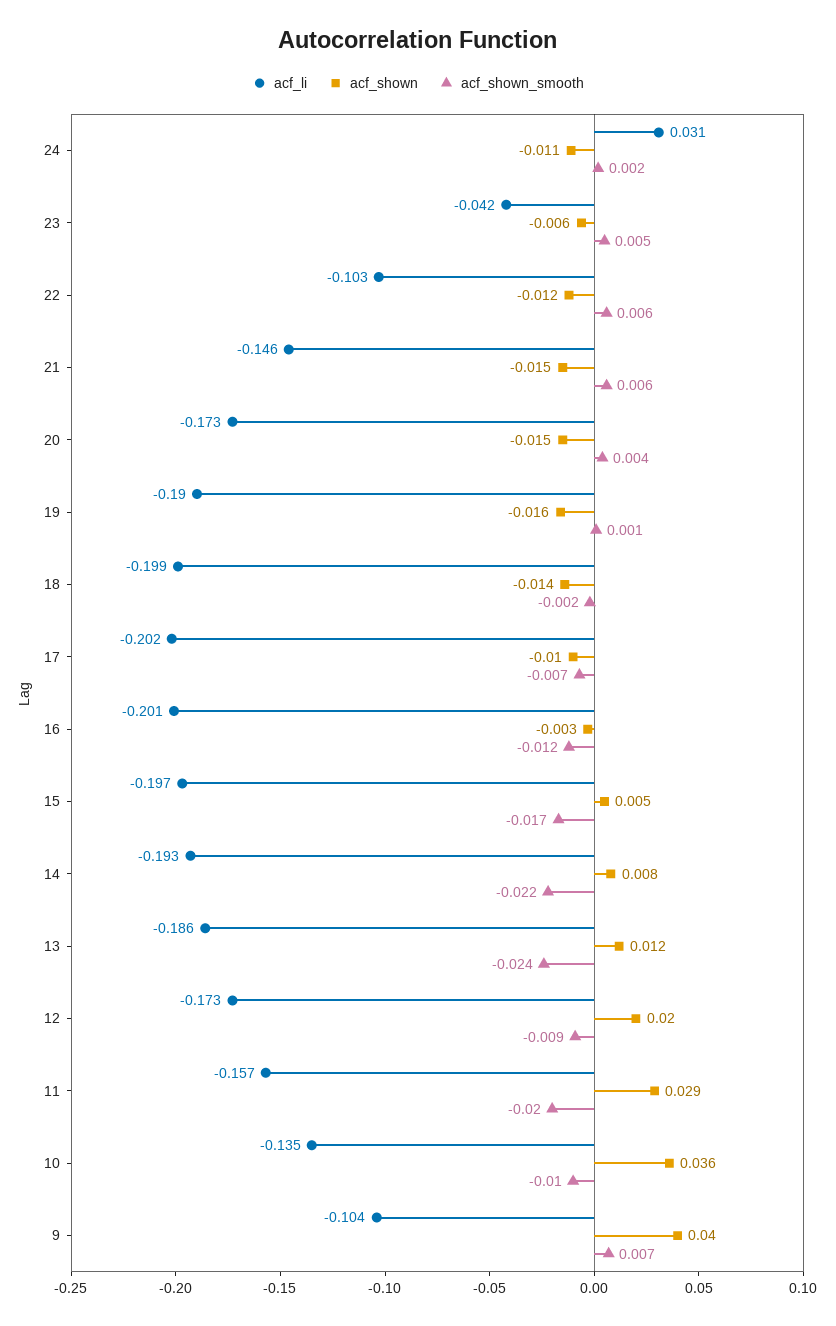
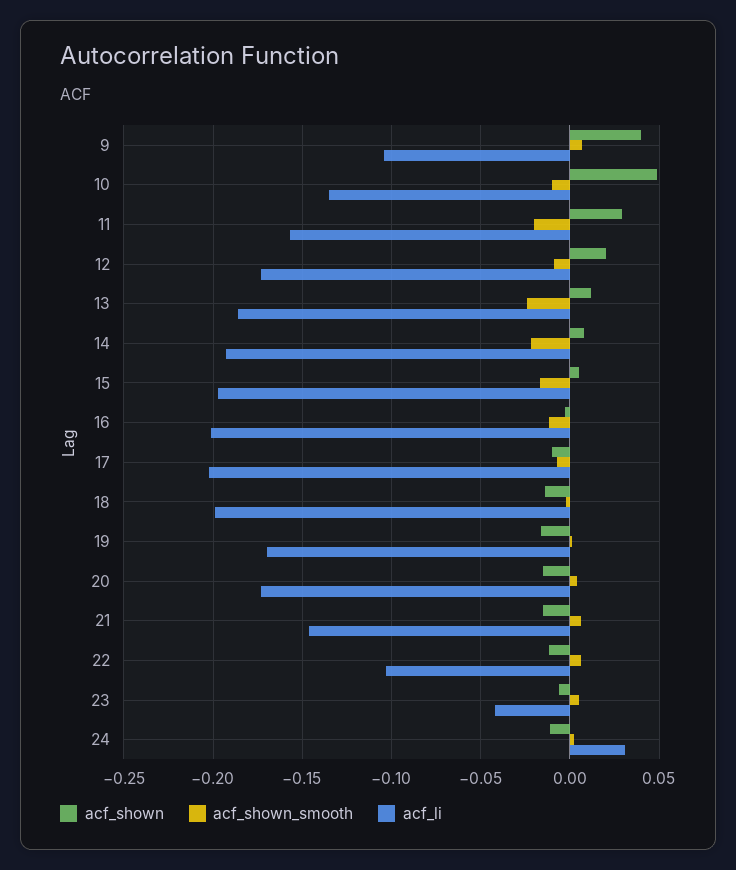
acf_li, 19: -0.19 -> -0.17
acf_shown, 10: 0.036 -> 0.05

